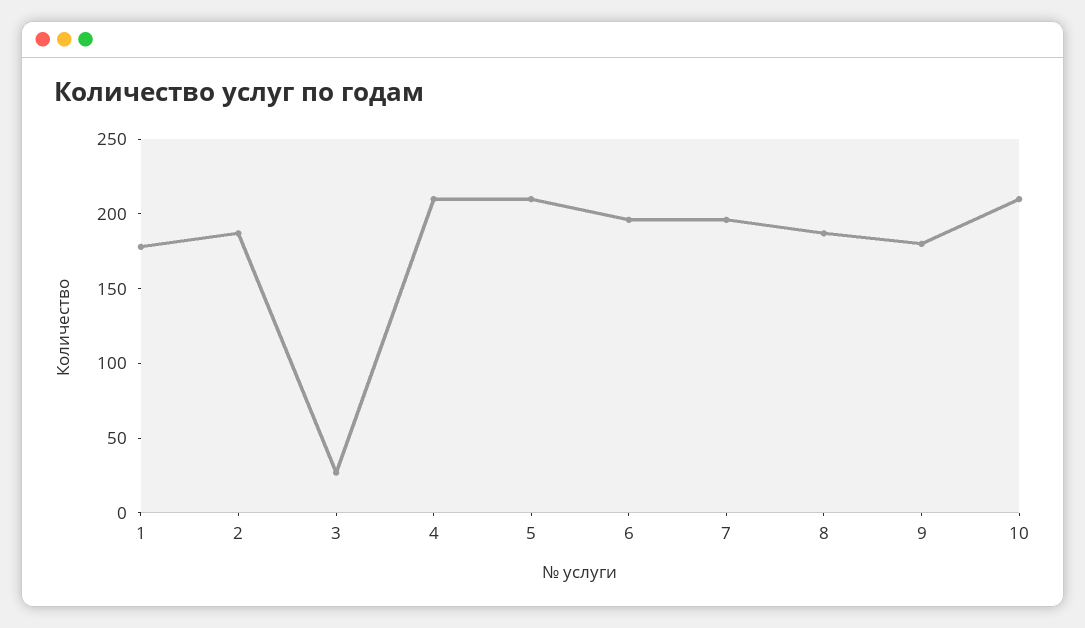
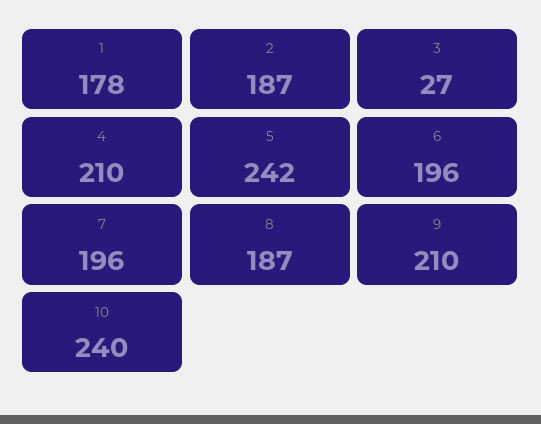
5: 210 -> 242
9: 180 -> 210
10: 210 -> 240

